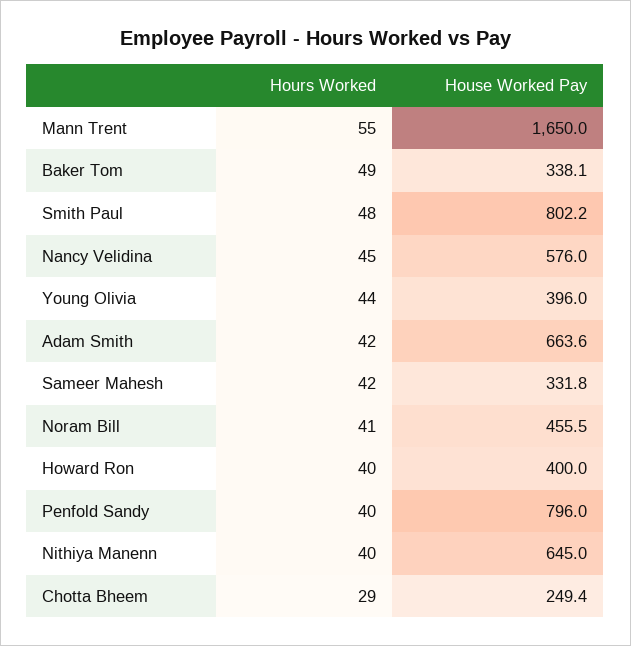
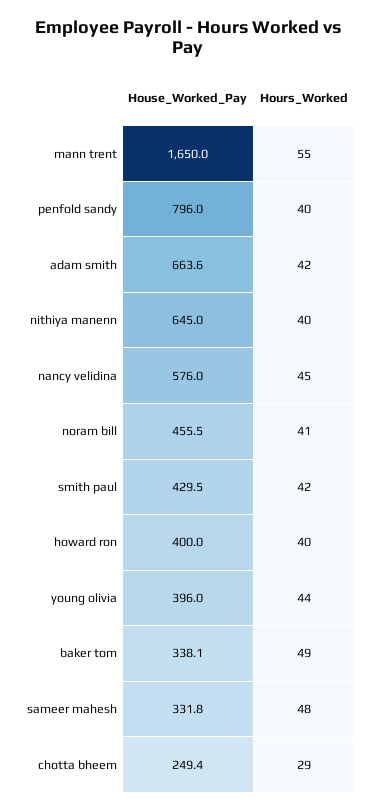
Hours Worked, Smith Paul: 48 -> 42
House Worked Pay, Smith Paul: 802.2 -> 429.5
Hours Worked, Sameer Mahesh: 42 -> 48

